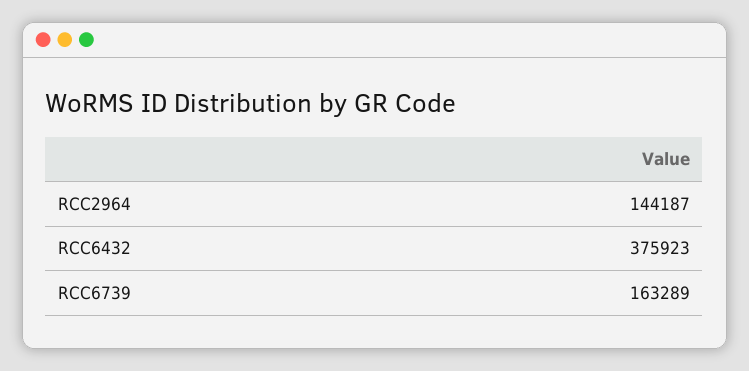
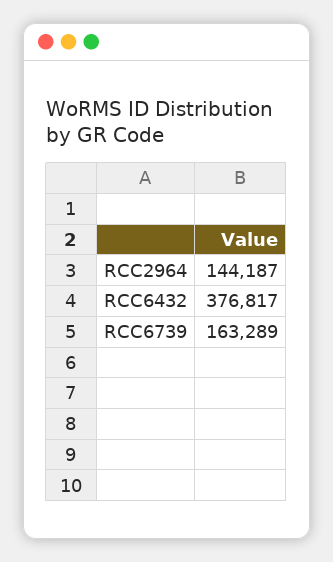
RCC6432: 375923 -> 376817

